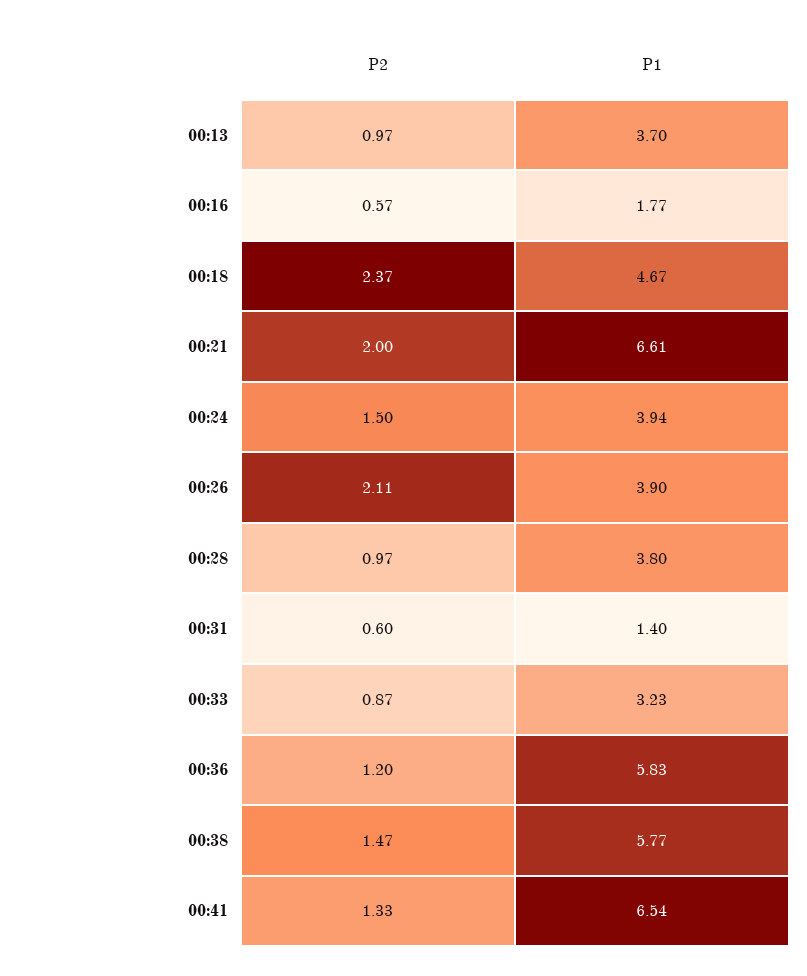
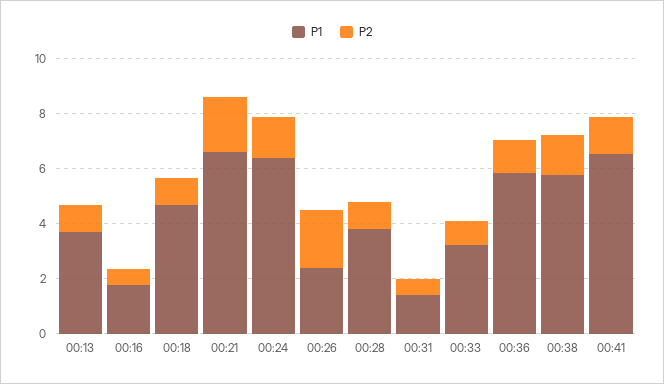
P2, 00:18: 2.37 -> 1
P1, 00:24: 3.94 -> 6.5
P1, 00:26: 3.9 -> 2.5

